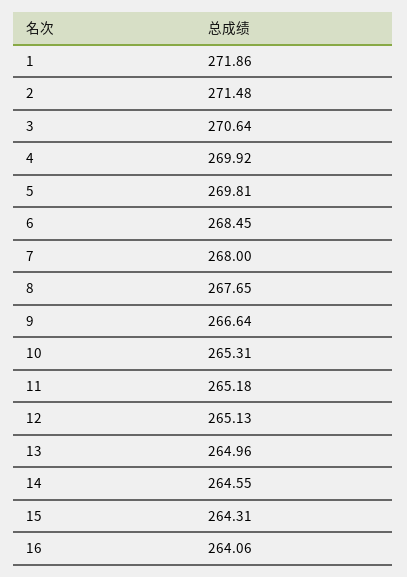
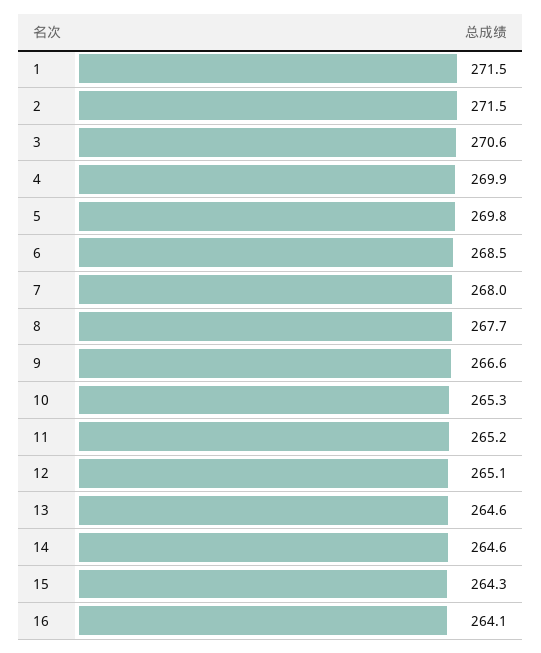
1: 271.86 -> 271.5
13: 264.96 -> 264.6

